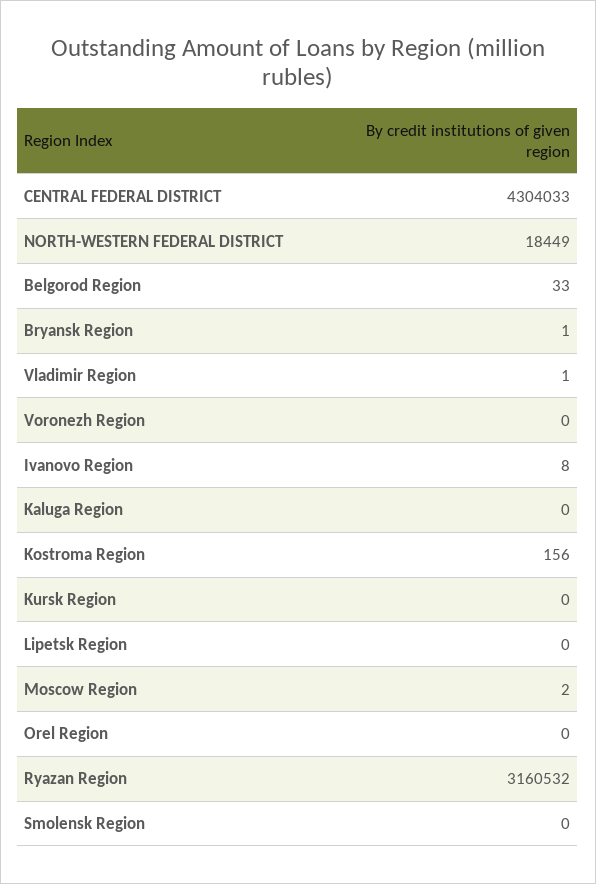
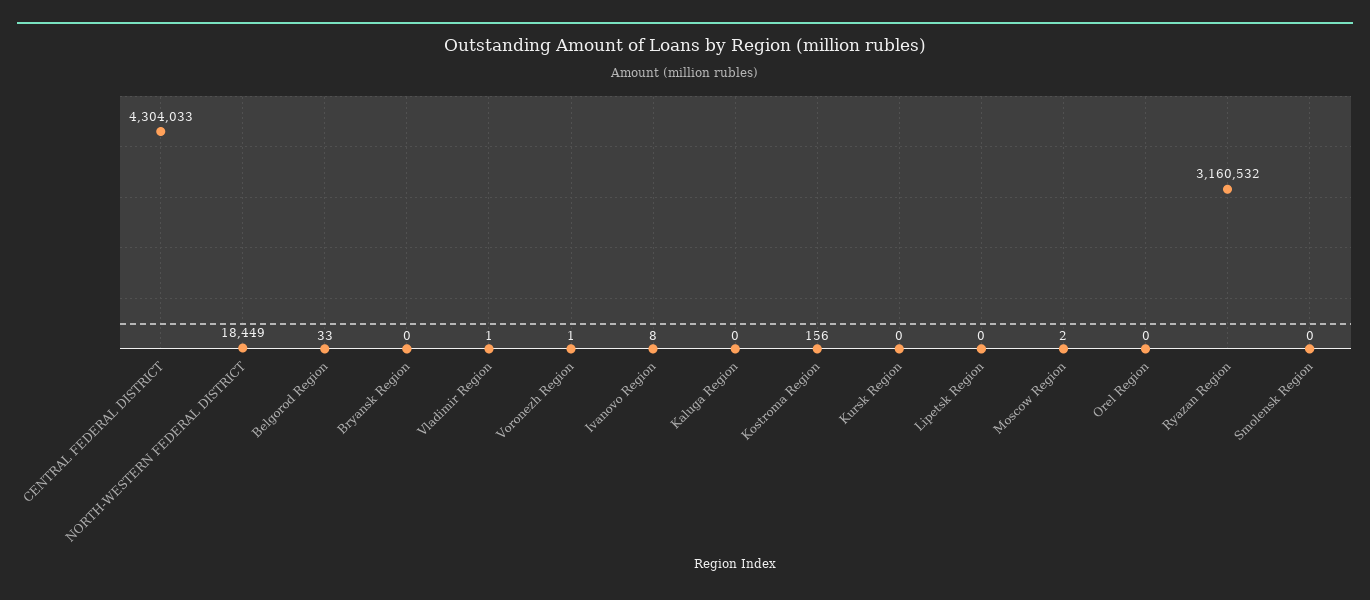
Bryansk Region: 1 -> 0
Voronezh Region: 0 -> 1

